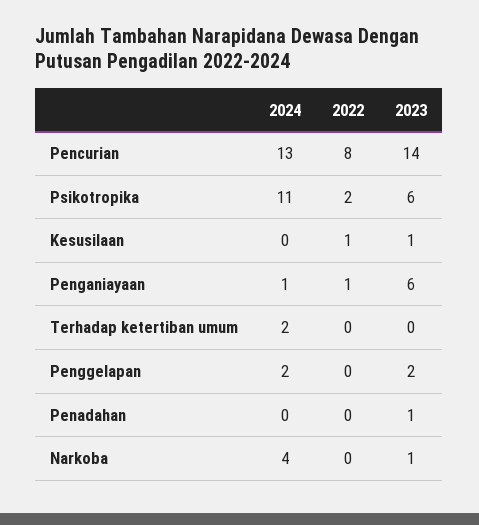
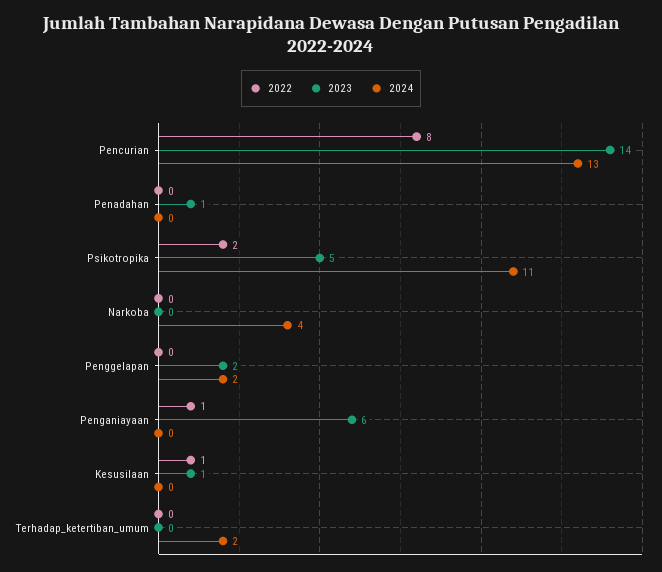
2023, Psikotropika: 6 -> 5
2024, Penganiayaan: 1 -> 0
2023, Narkoba: 1 -> 0

